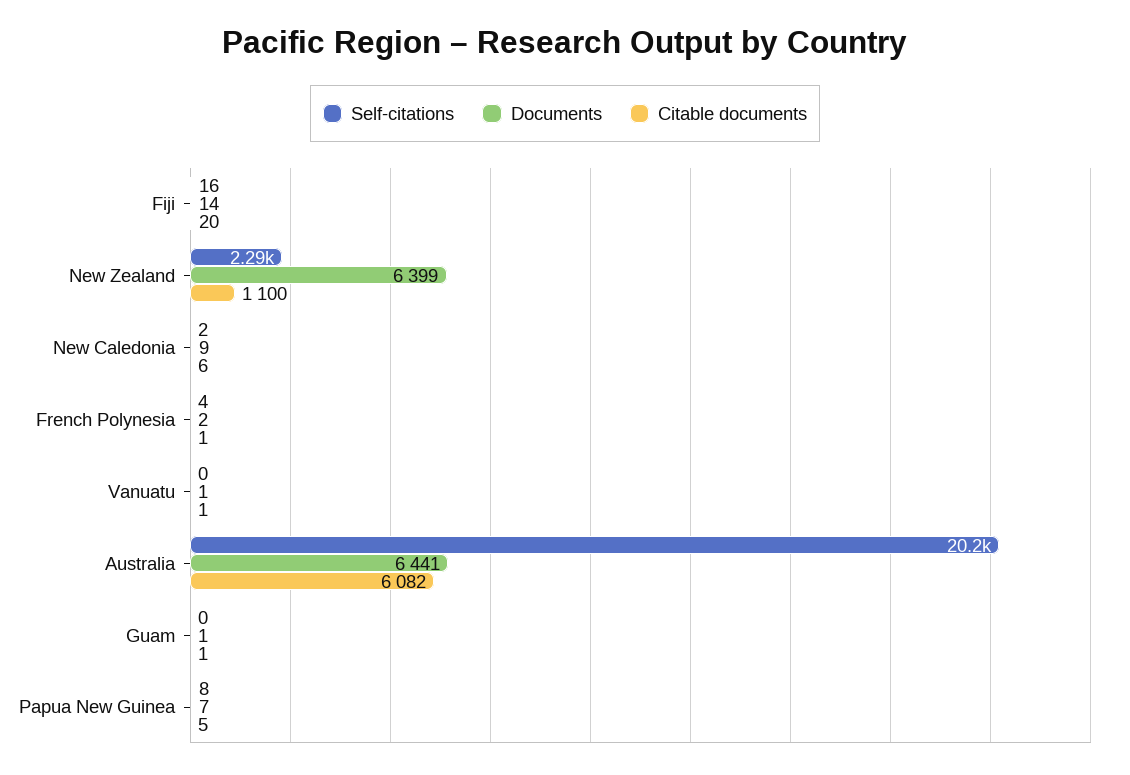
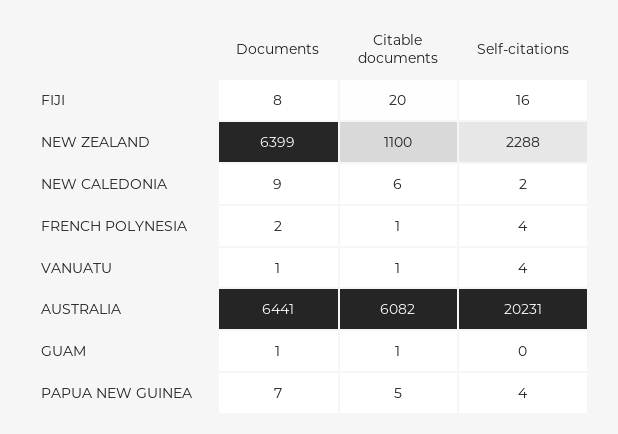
Documents, Fiji: 14 -> 8
Self-citations, Vanuatu: 0 -> 4
Self-citations, Papua New Guinea: 8 -> 4

